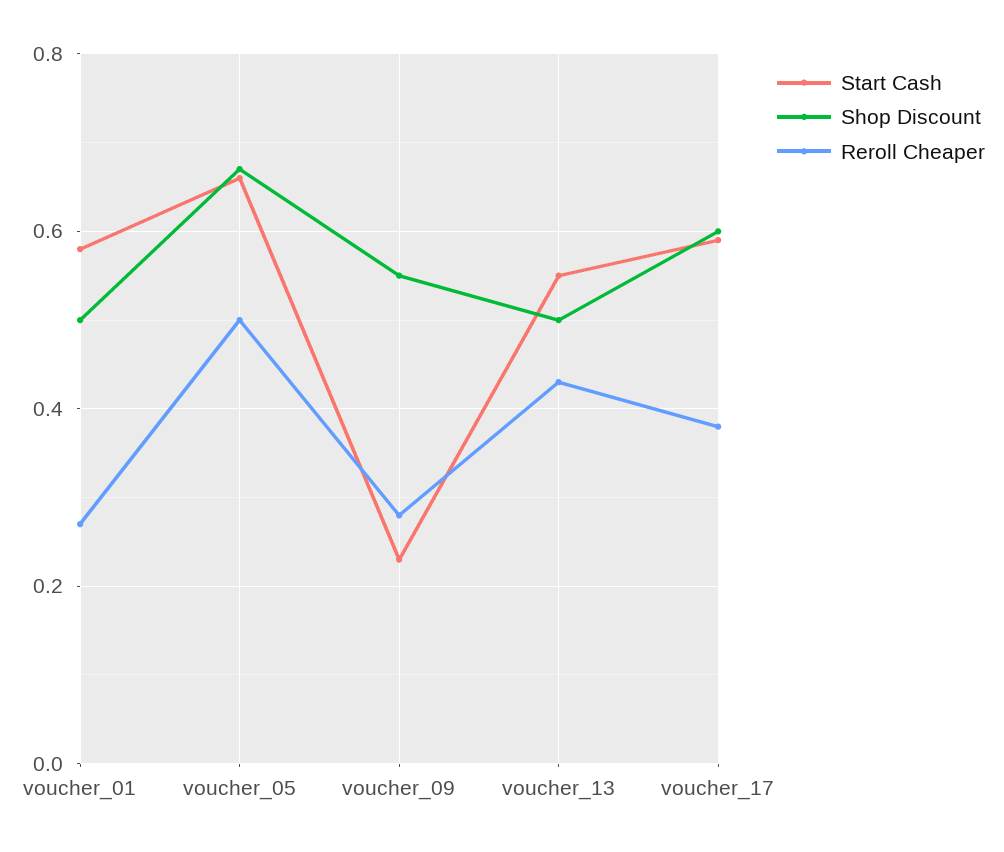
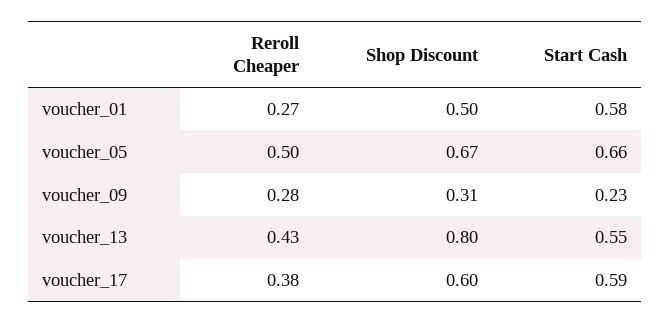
Shop Discount, voucher_09: 0.55 -> 0.31
Shop Discount, voucher_13: 0.5 -> 0.8

